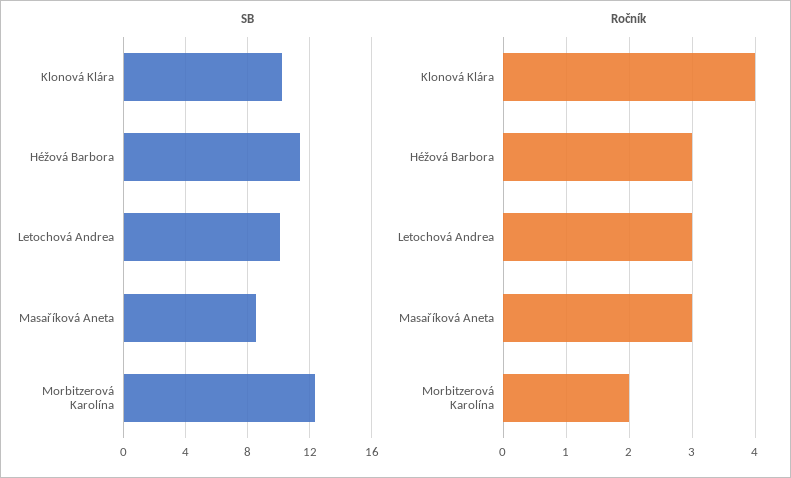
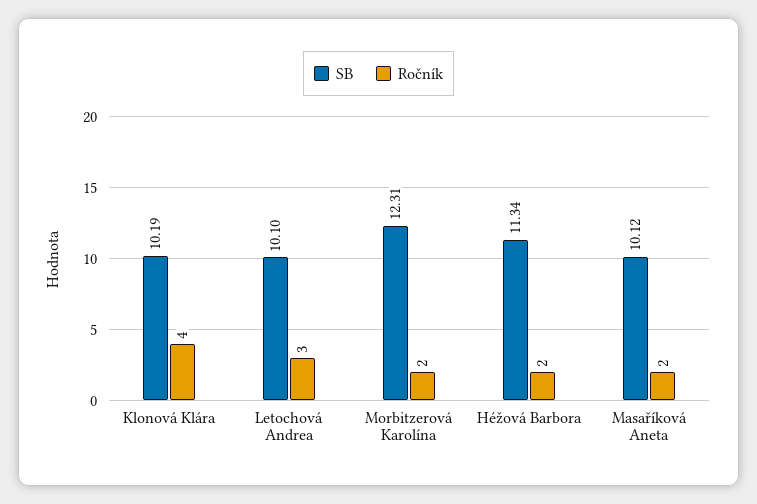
SB, Masaříková Aneta: 8.5 -> 10.12
Ročník, Héžová Barbora: 3 -> 2
Ročník, Masaříková Aneta: 3 -> 2

